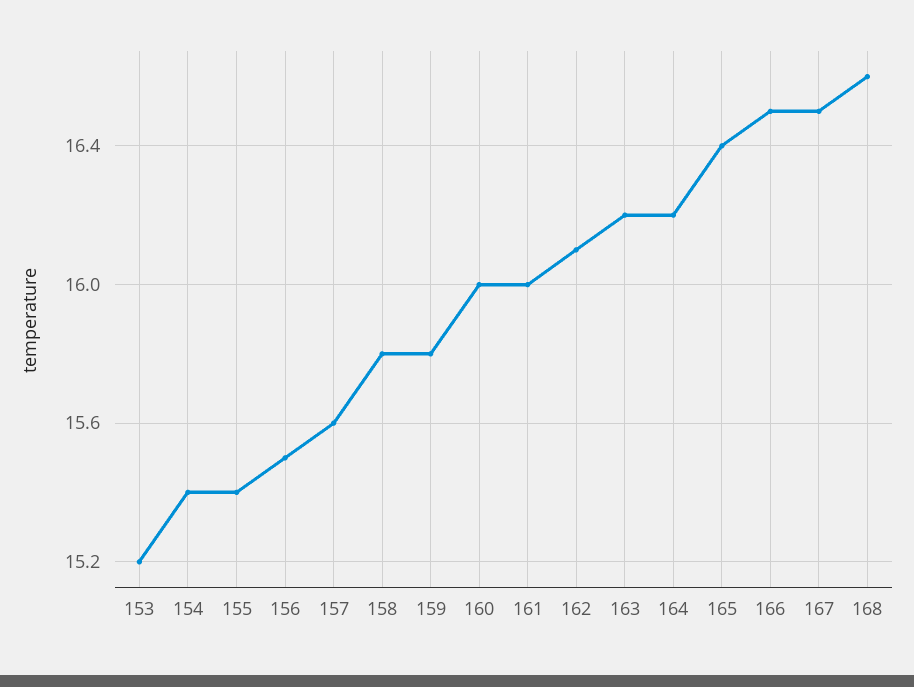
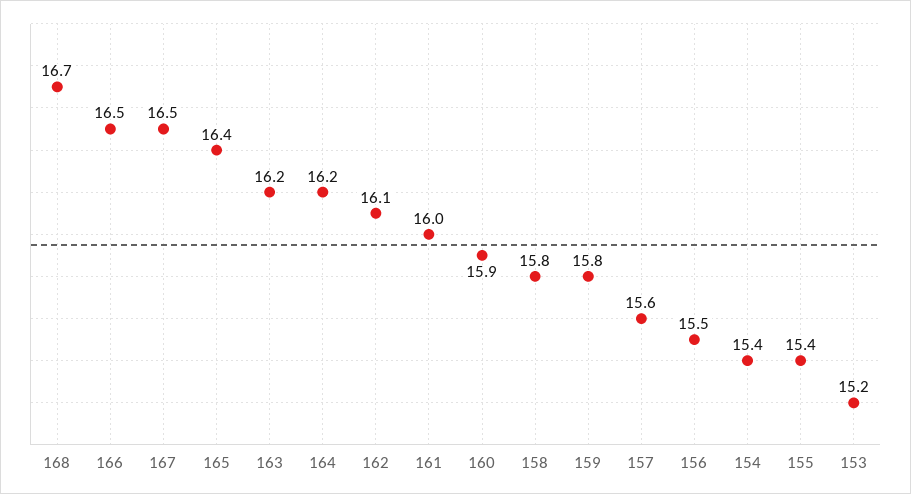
160: 16 -> 15.9
168: 16.6 -> 16.7

